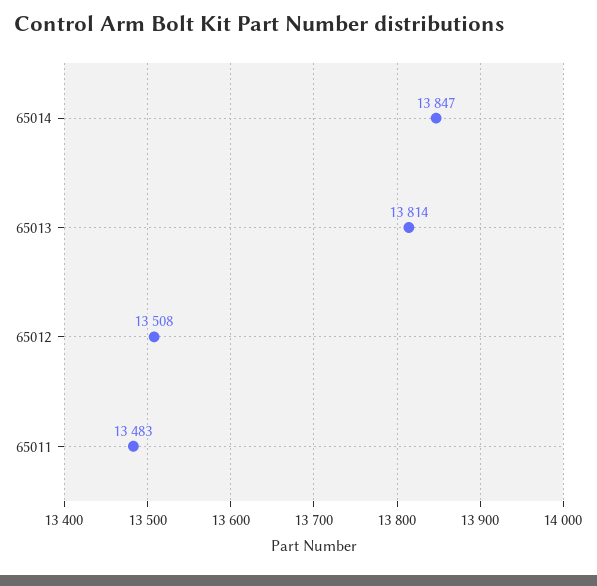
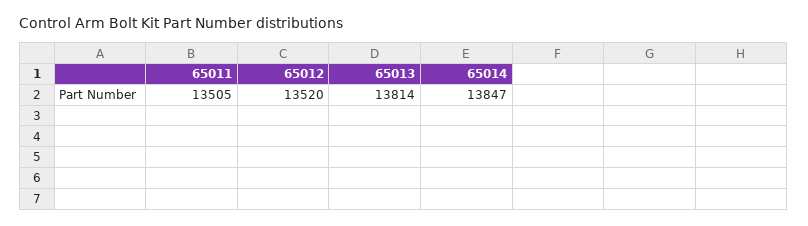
65012: 13508 -> 13520
65011: 13483 -> 13505

